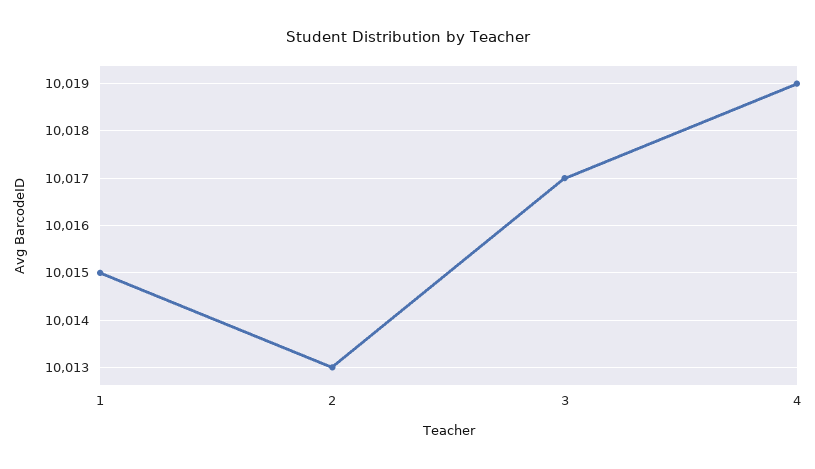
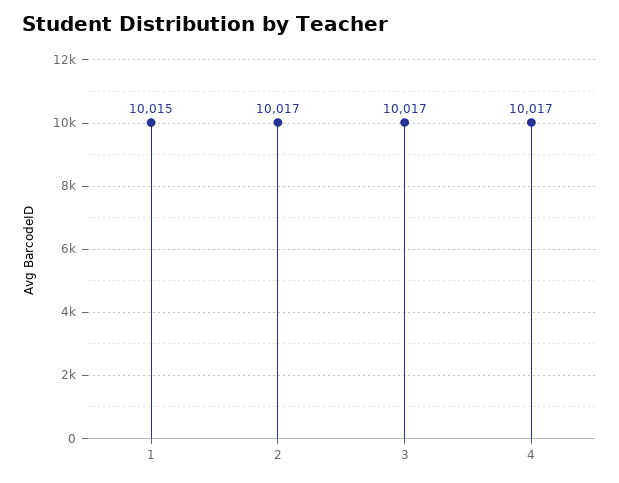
2: 10013 -> 10017
4: 10019 -> 10017

